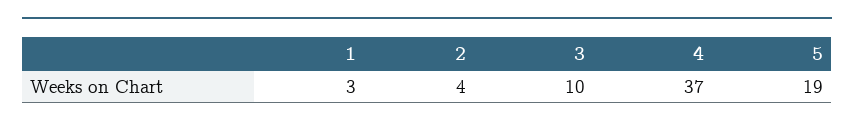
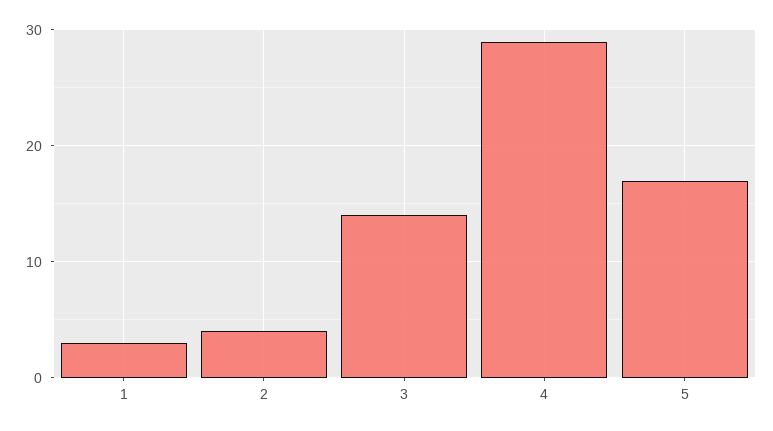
3: 10 -> 14
4: 37 -> 29
5: 19 -> 17

